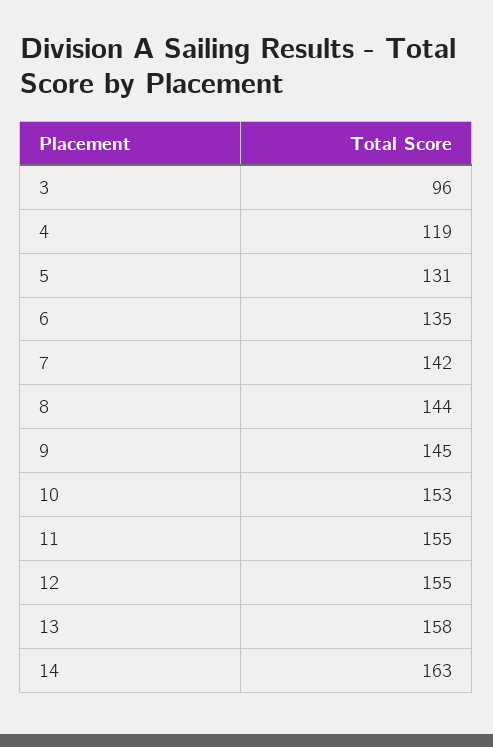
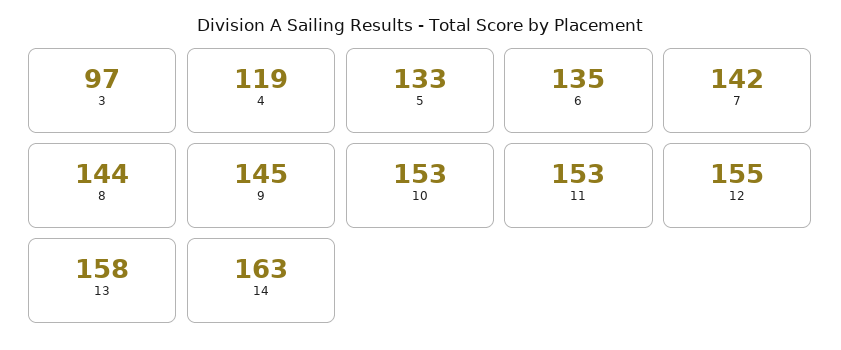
3: 96 -> 97
5: 131 -> 133
11: 155 -> 153

